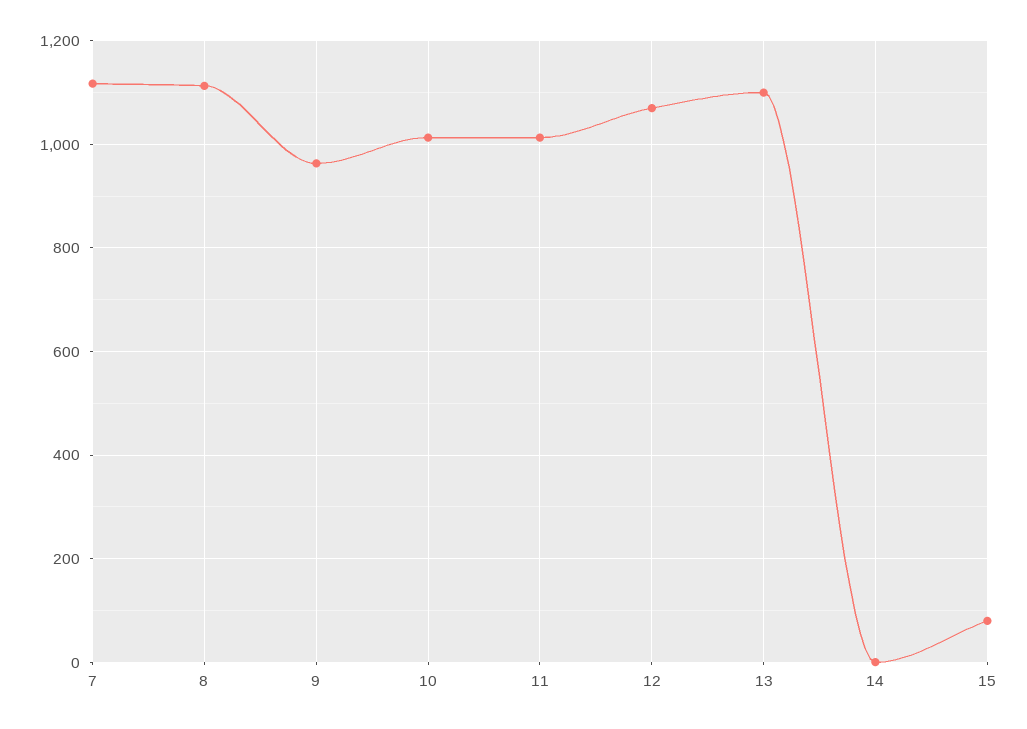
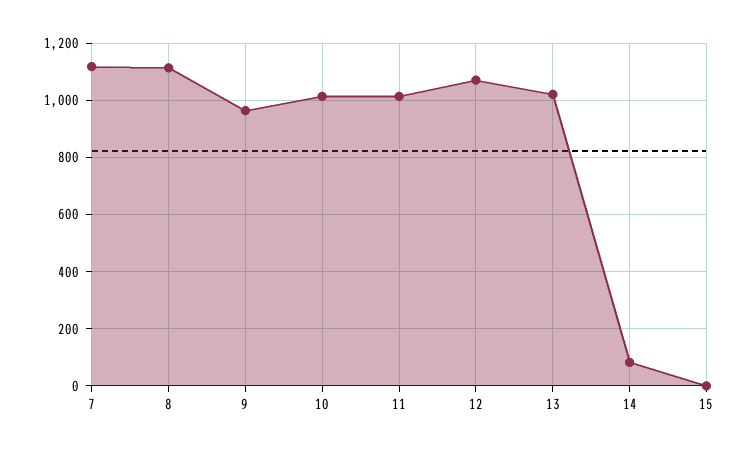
13: 1100 -> 1025
14: 0 -> 75
15: 80 -> 0

